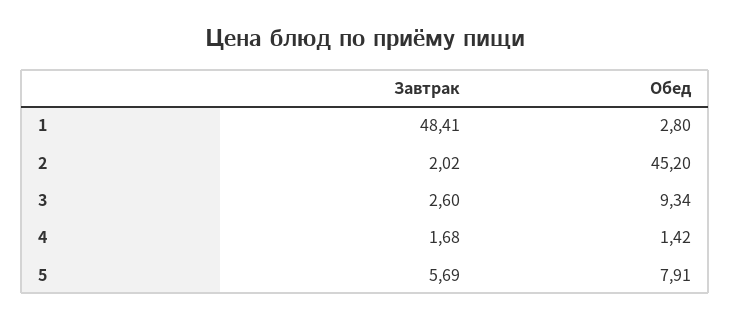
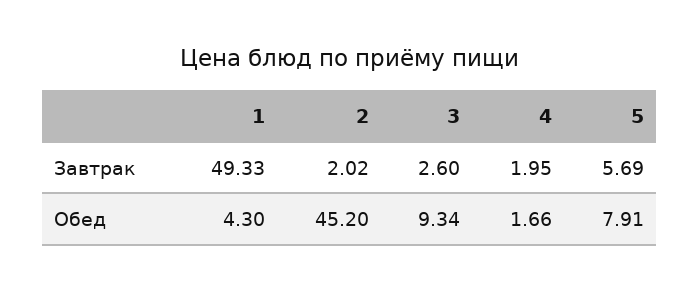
Завтрак, 1: 48.41 -> 49.33
Обед, 1: 2.8 -> 4.3
Завтрак, 4: 1.68 -> 1.95
Обед, 4: 1.42 -> 1.66

